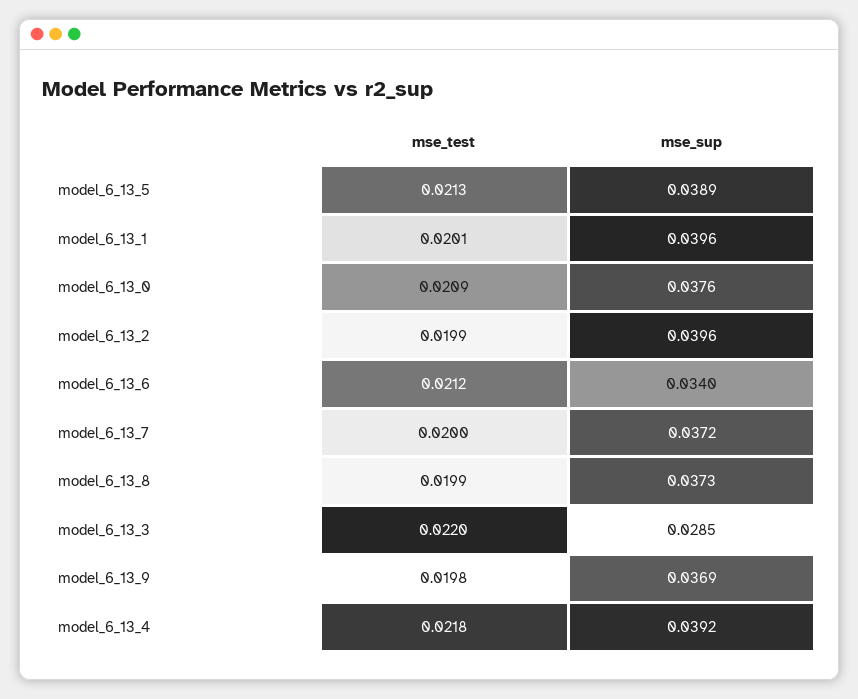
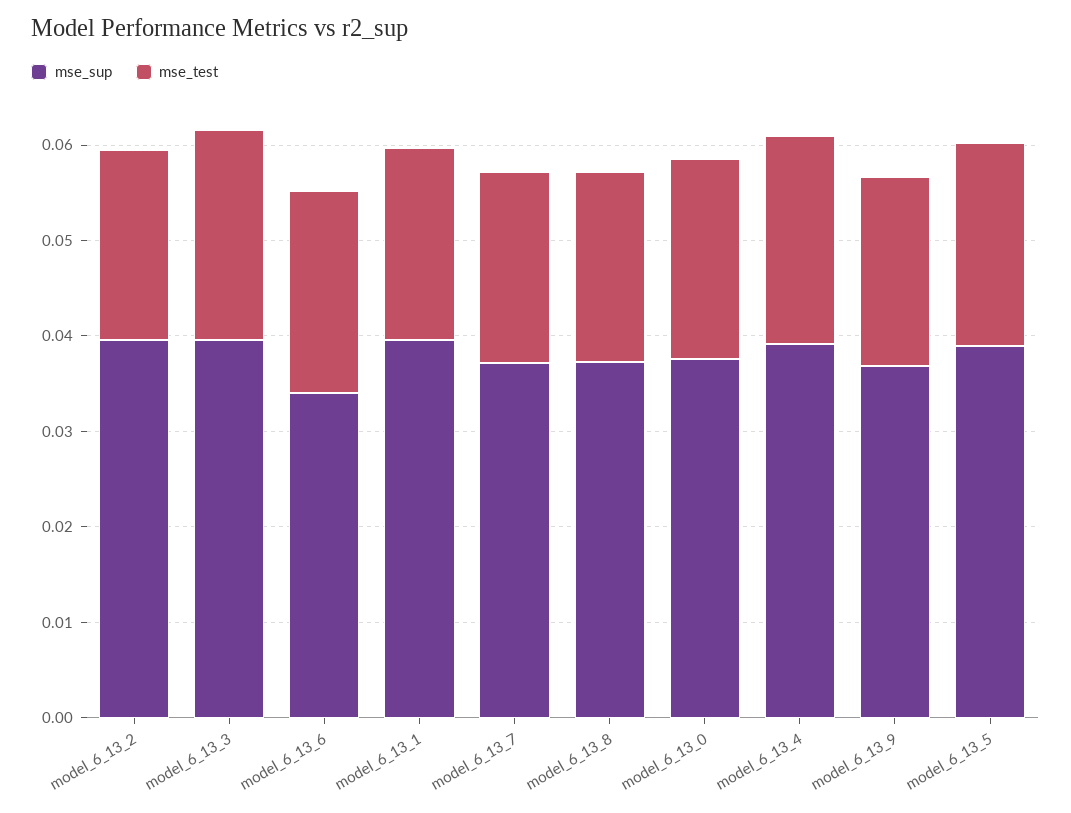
mse_sup, model_6_13_3: 0.0285 -> 0.04

